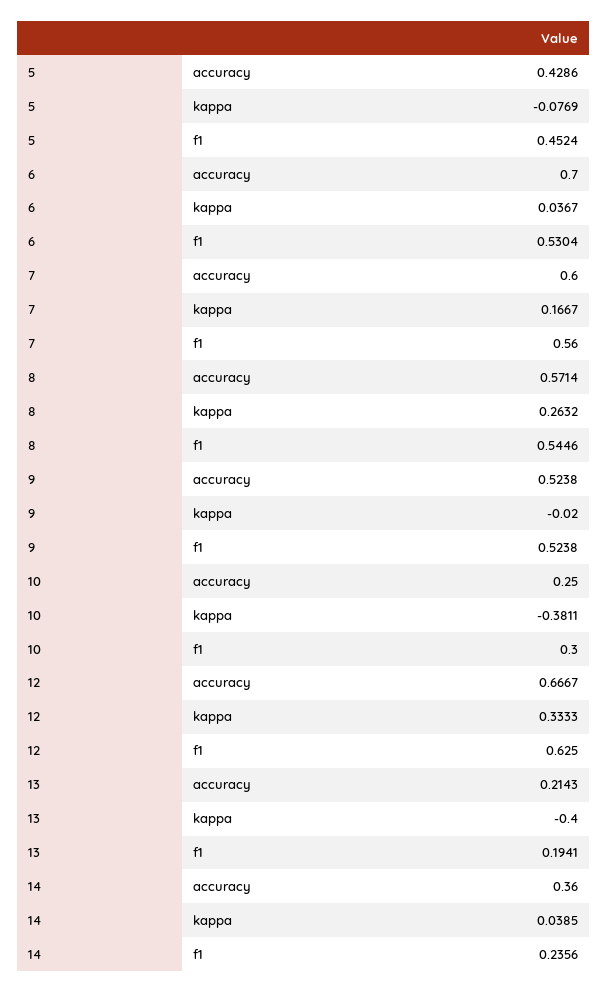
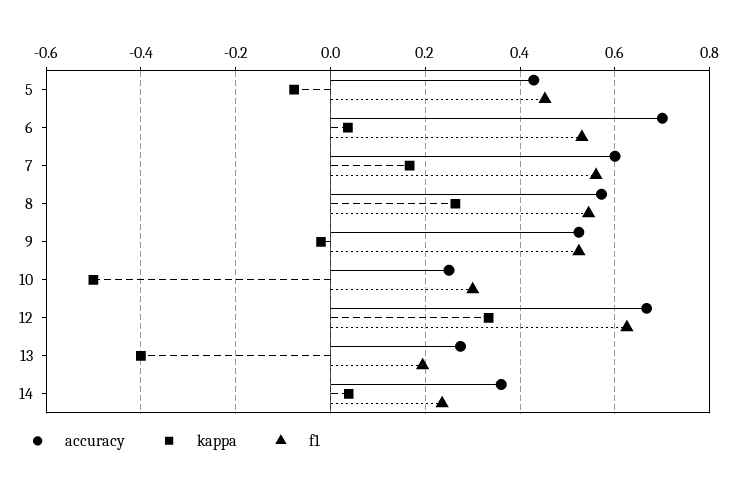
kappa, 10: -0.3811 -> -0.5
accuracy, 13: 0.2143 -> 0.28

